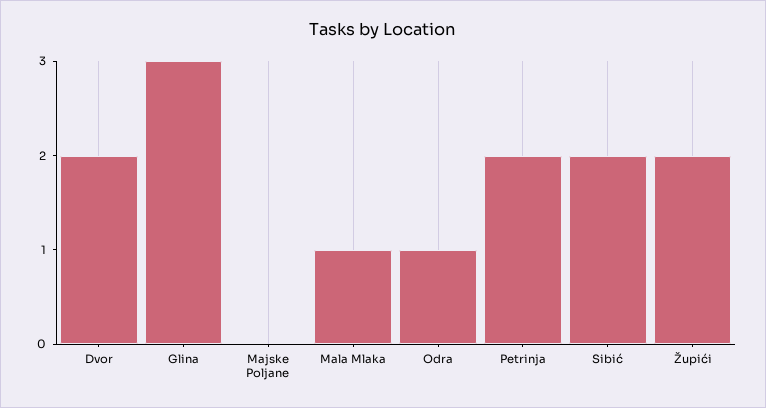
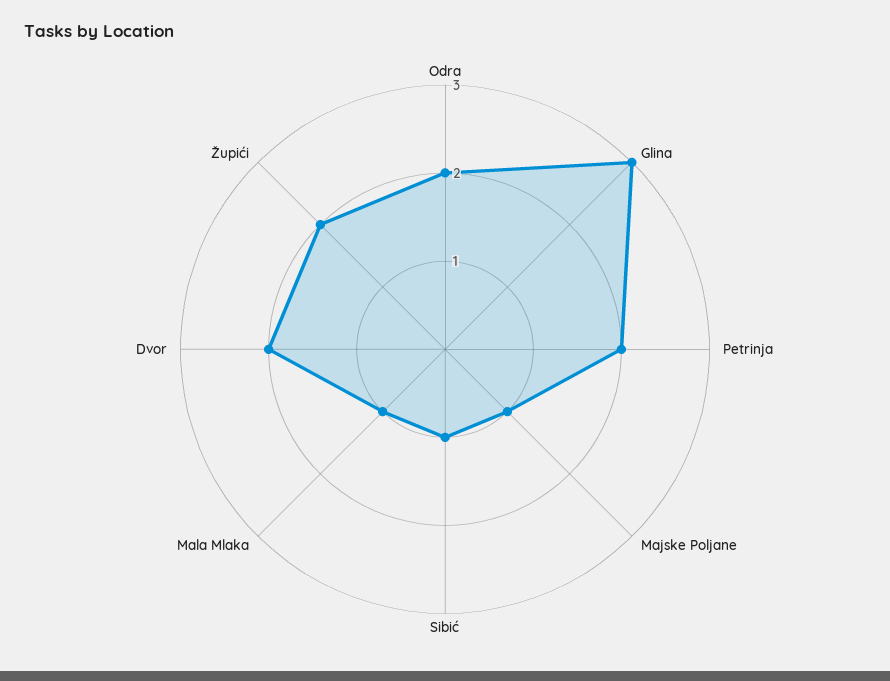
Majske Poljane: 0 -> 1
Odra: 1 -> 2
Sibić: 2 -> 1

